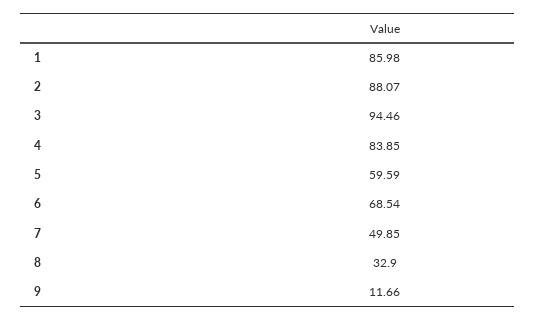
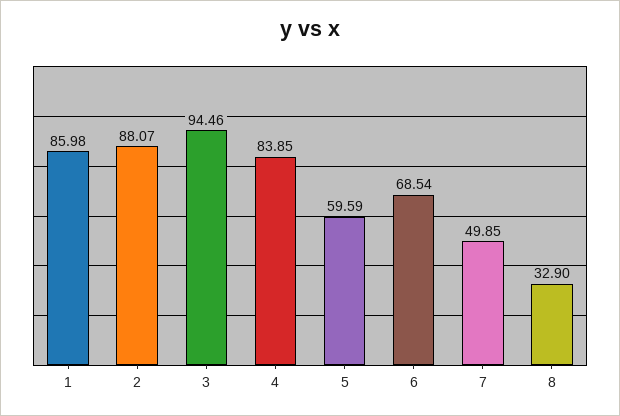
9: 11.66 -> none

